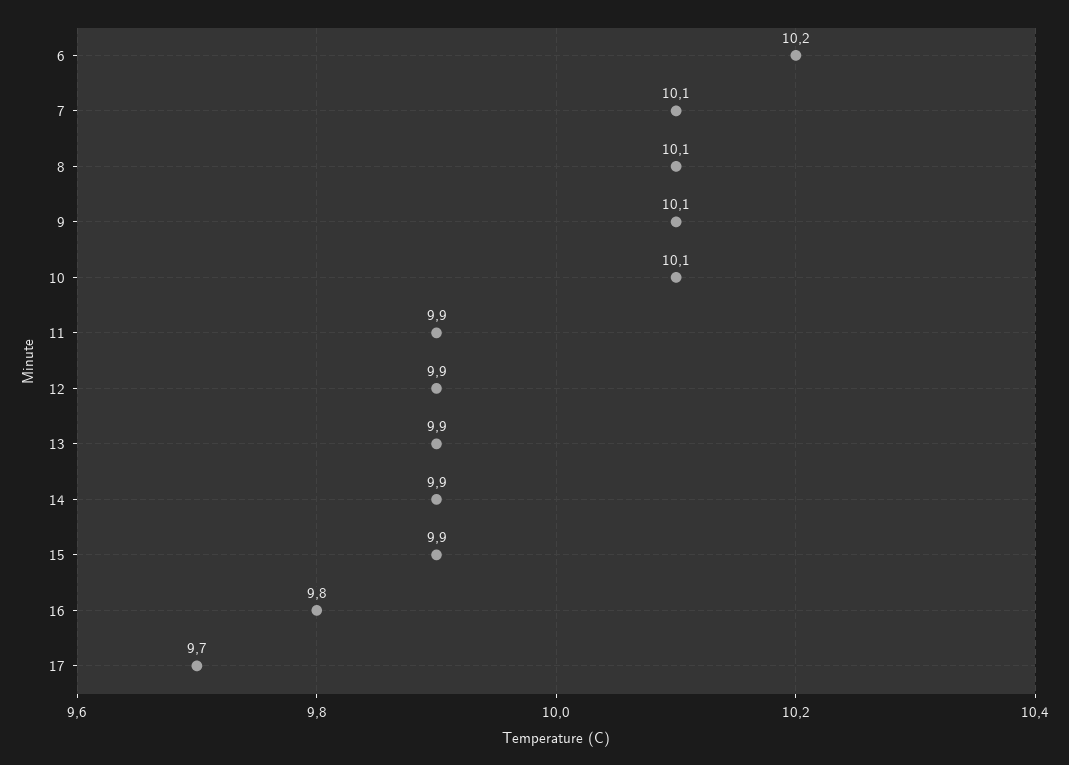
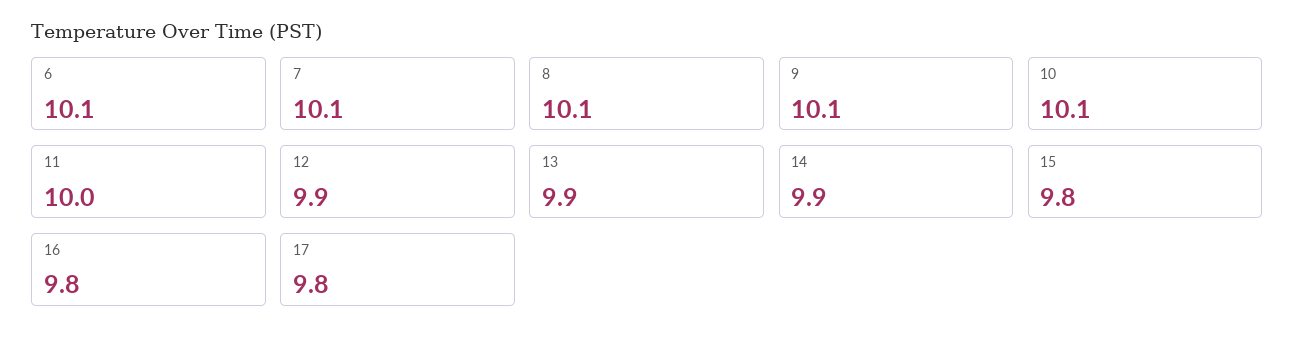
6: 10.2 -> 10.1
11: 9.9 -> 10
15: 9.9 -> 9.8
17: 9.7 -> 9.8

